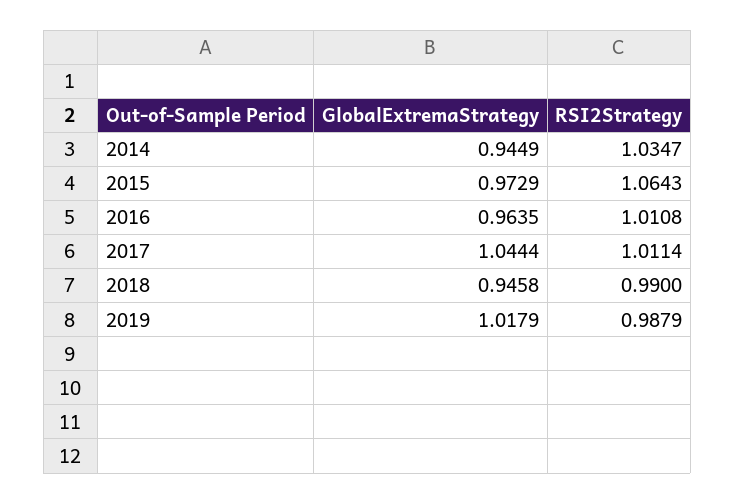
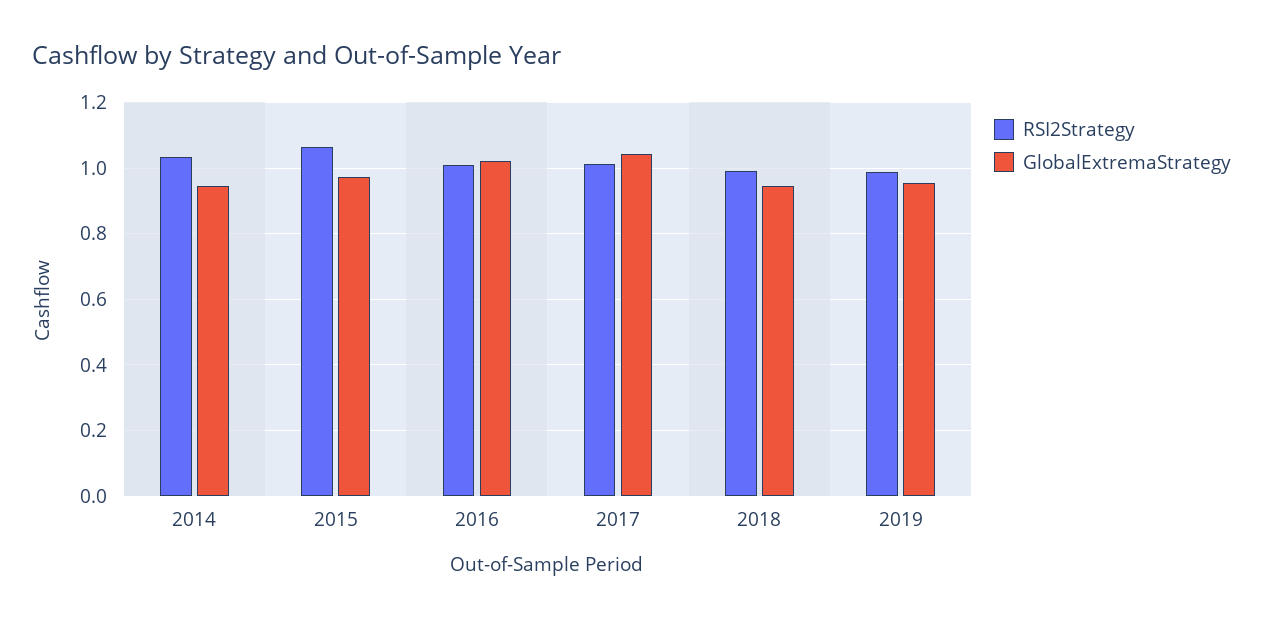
GlobalExtremaStrategy, 2016: 0.9635 -> 1.02
GlobalExtremaStrategy, 2019: 1.0179 -> 0.96

